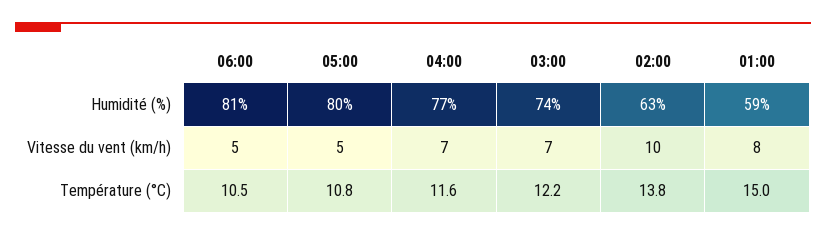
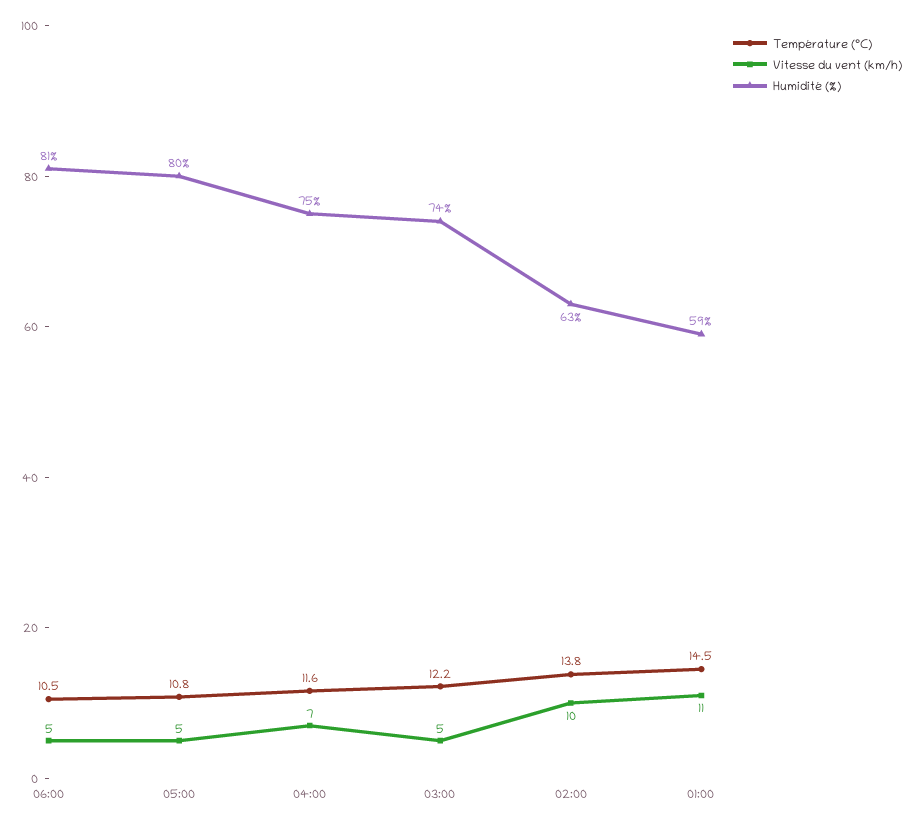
Humidité (%), 04:00: 77 -> 75
Vitesse du vent (km/h), 03:00: 7 -> 5
Vitesse du vent (km/h), 01:00: 8 -> 11
Température (°C), 01:00: 15 -> 14.5

